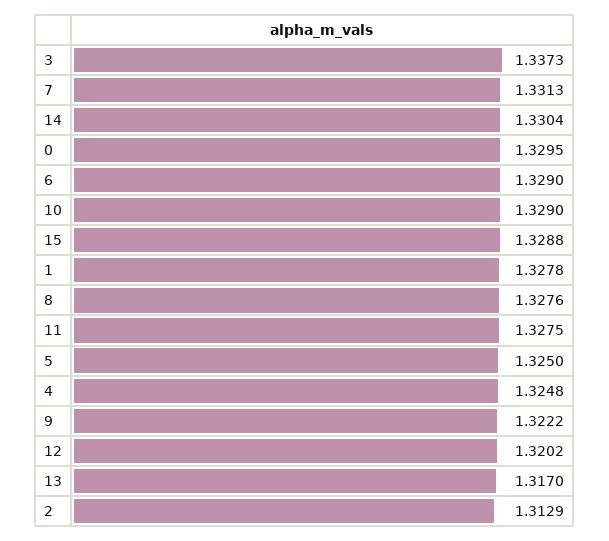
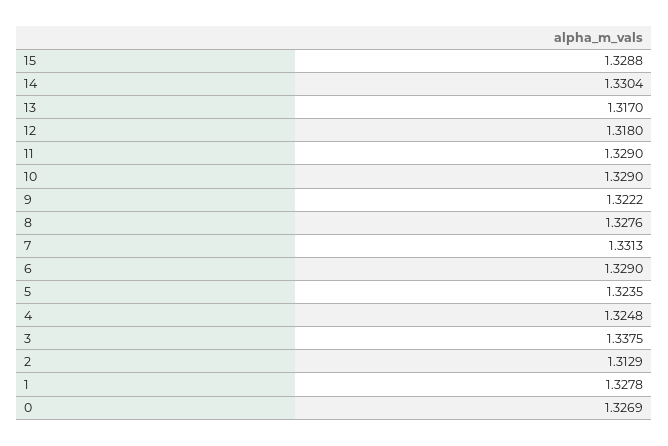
3: 1.3373 -> 1.3375
0: 1.3295 -> 1.3269
11: 1.3275 -> 1.329
5: 1.325 -> 1.3235
12: 1.3202 -> 1.318

